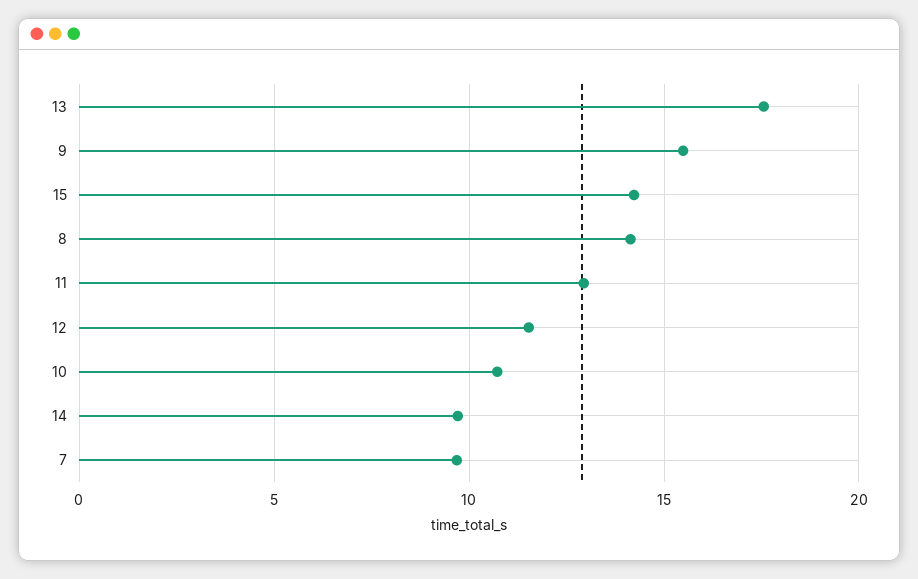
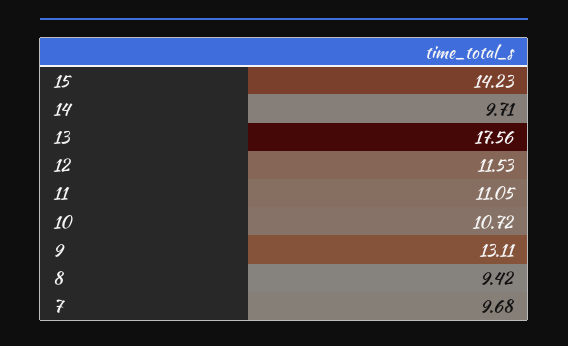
9: 15.5 -> 13.11
8: 14 -> 9.42
11: 13 -> 11.05

